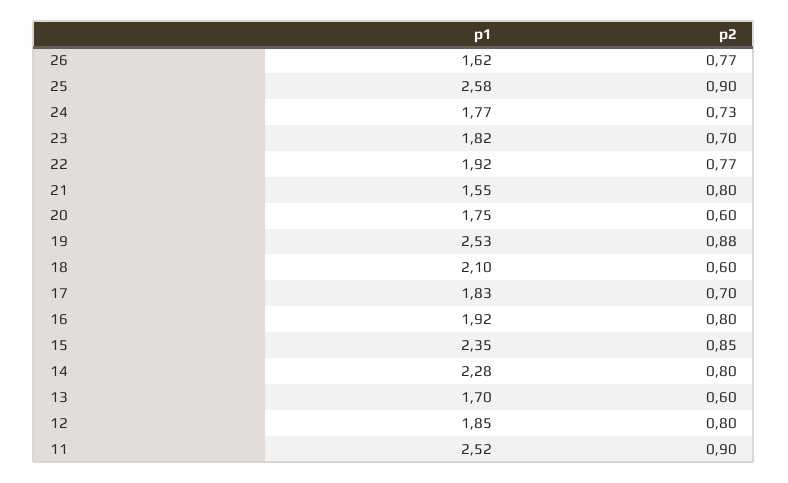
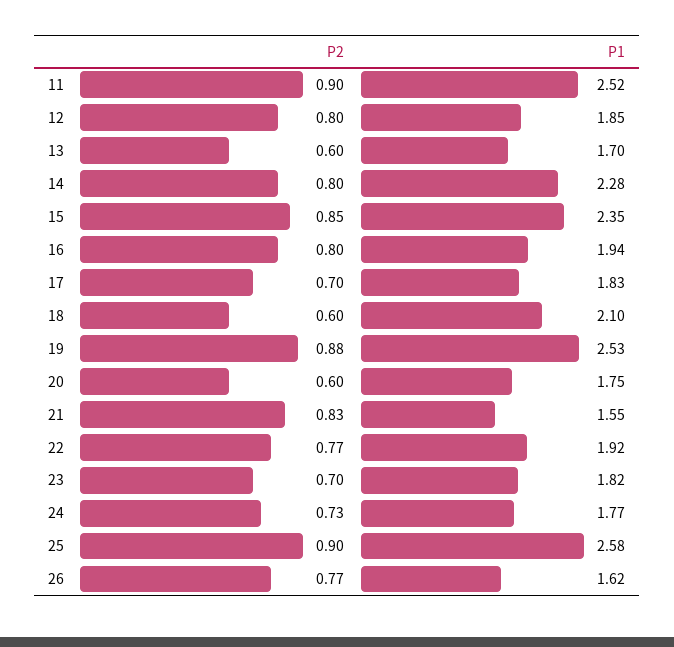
p2, 21: 0.8 -> 0.83
p1, 16: 1.92 -> 1.94

